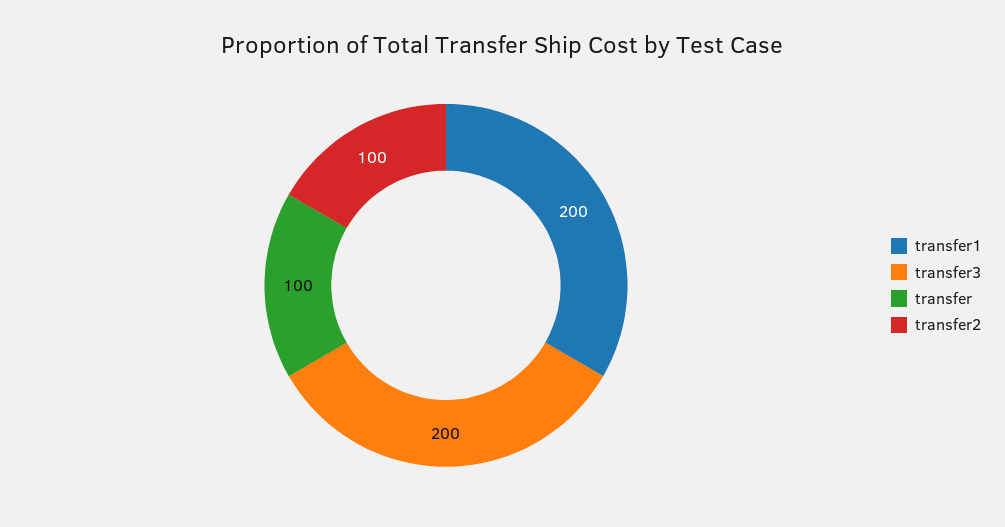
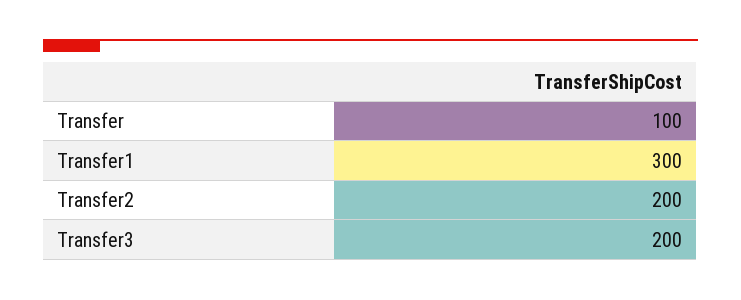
transfer1: 200 -> 300
transfer2: 100 -> 200

